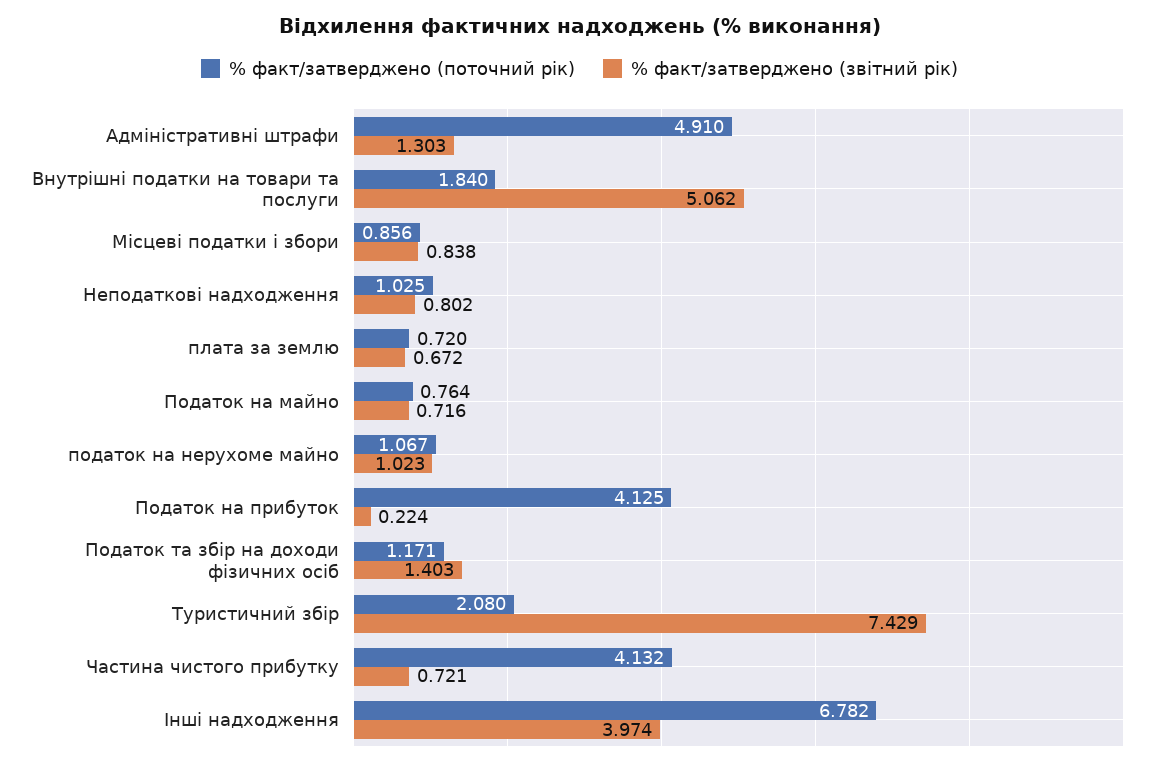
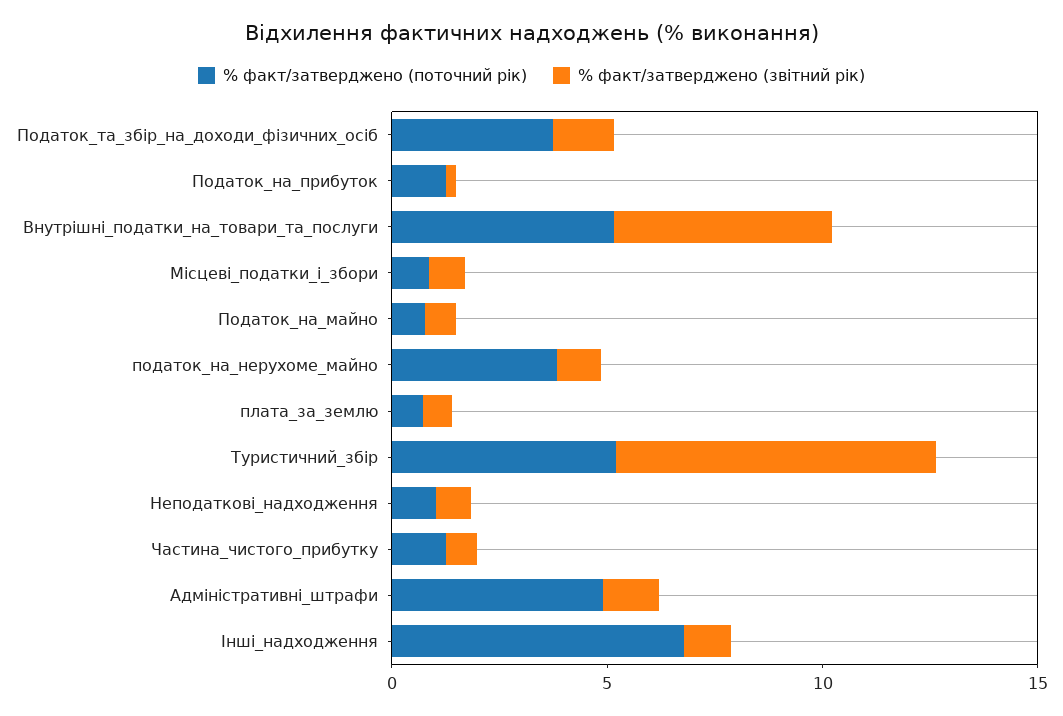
% факт/затверджено (поточний рік), Внутрішні податки на товари та послуги: 1.84 -> 5
% факт/затверджено (поточний рік), податок на нерухоме майно: 1.067 -> 4
% факт/затверджено (поточний рік), Податок на прибуток: 4.125 -> 1
% факт/затверджено (поточний рік), Податок та збір на доходи фізичних осіб: 1.171 -> 4
% факт/затверджено (поточний рік), Туристичний збір: 2.08 -> 5
% факт/затверджено (поточний рік), Частина чистого прибутку: 4.132 -> 1
% факт/затверджено (звітний рік), Інші надходження: 3.974 -> 1

